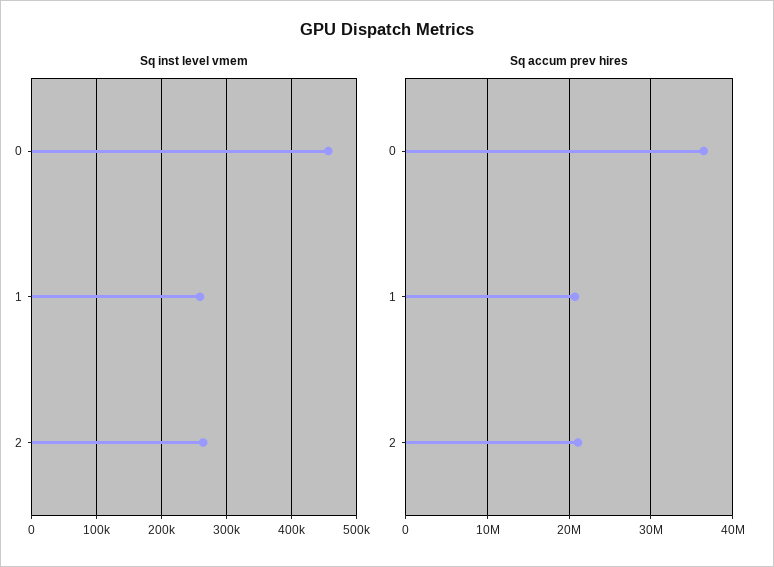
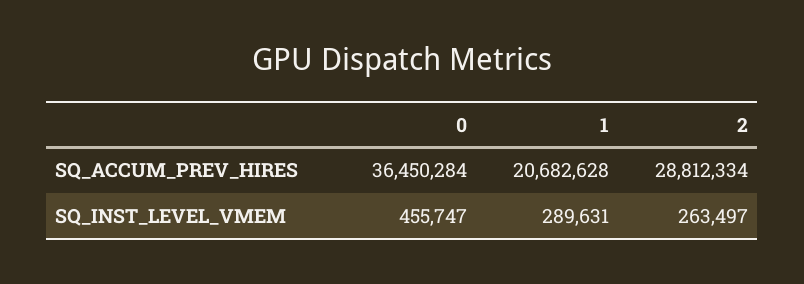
Sq inst level vmem, 1: 260000 -> 289631
Sq accum prev hires, 2: 21000000 -> 28812334

